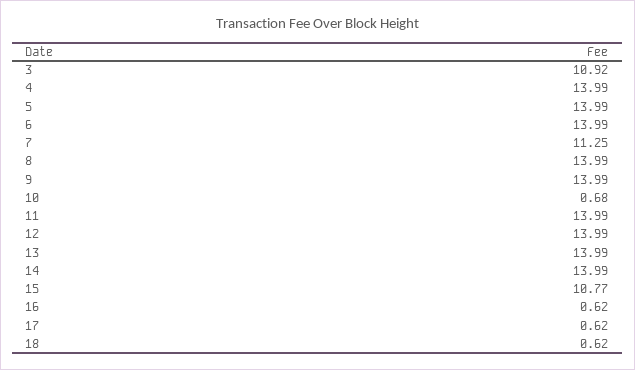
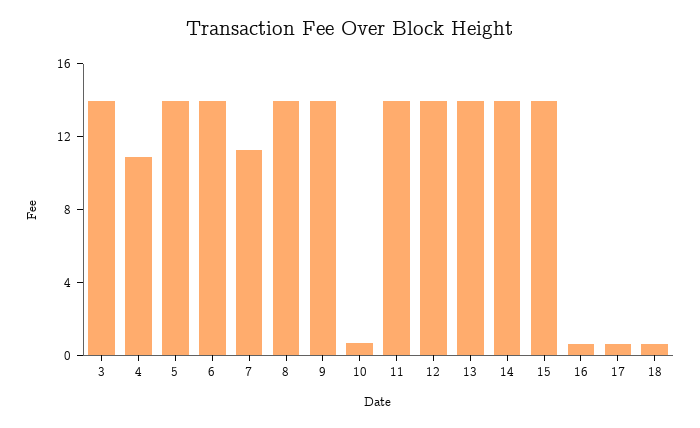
3: 10.92 -> 14
4: 13.99 -> 11
15: 10.77 -> 14

